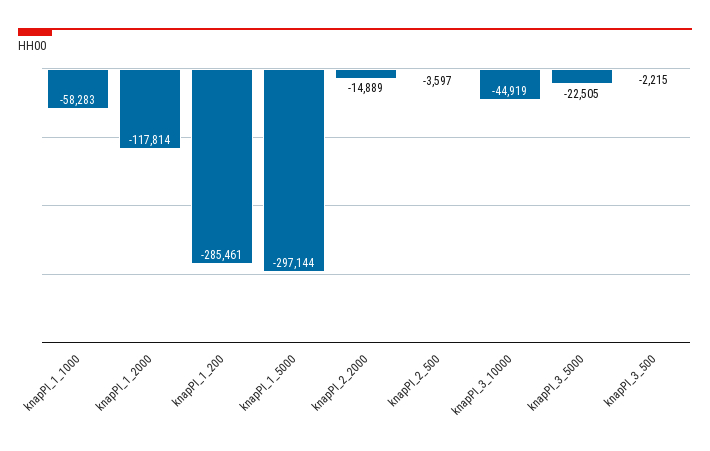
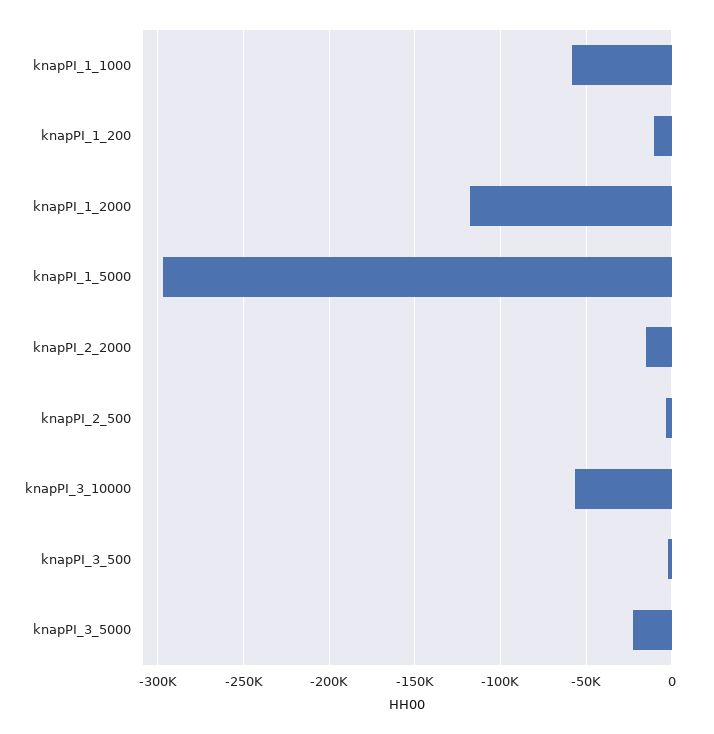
knapPI_1_200: -285461 -> -10000
knapPI_3_10000: -44919 -> -55000

